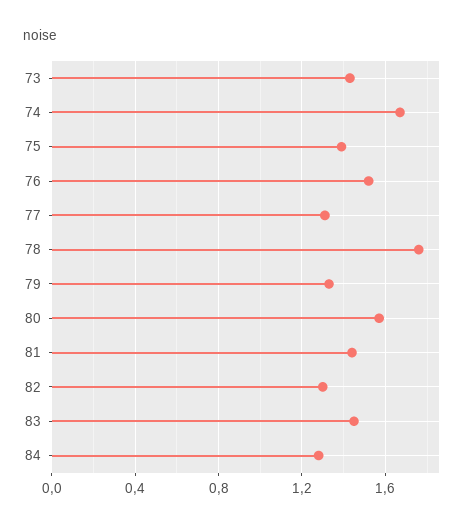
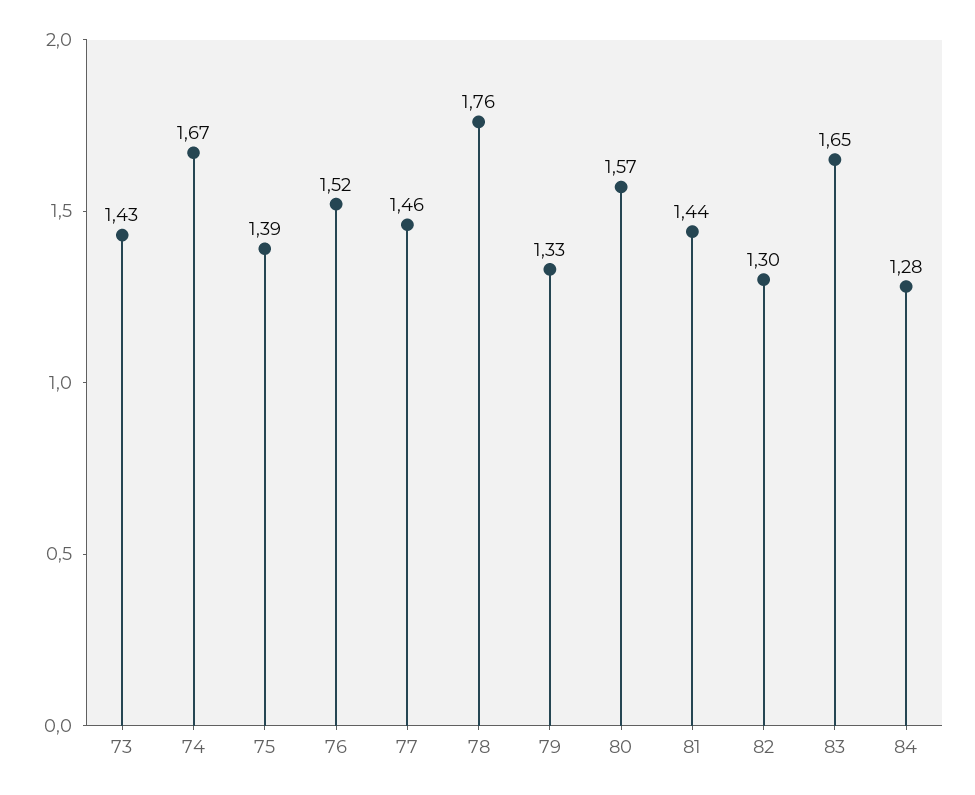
77: 1.3 -> 1.46
83: 1.45 -> 1.65

